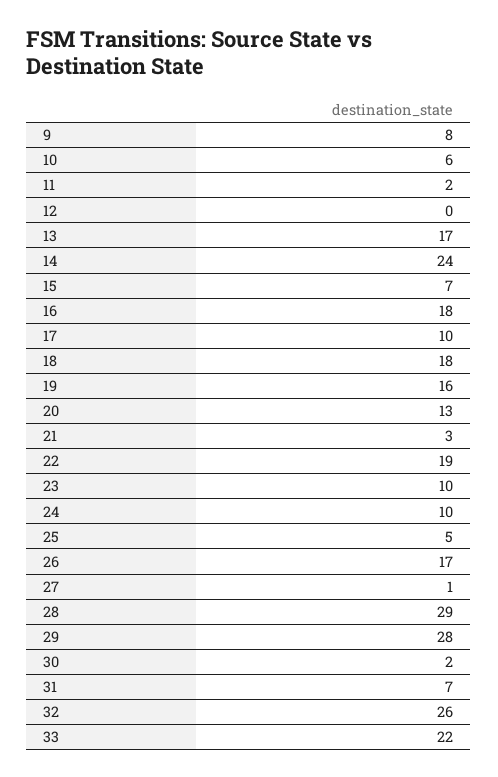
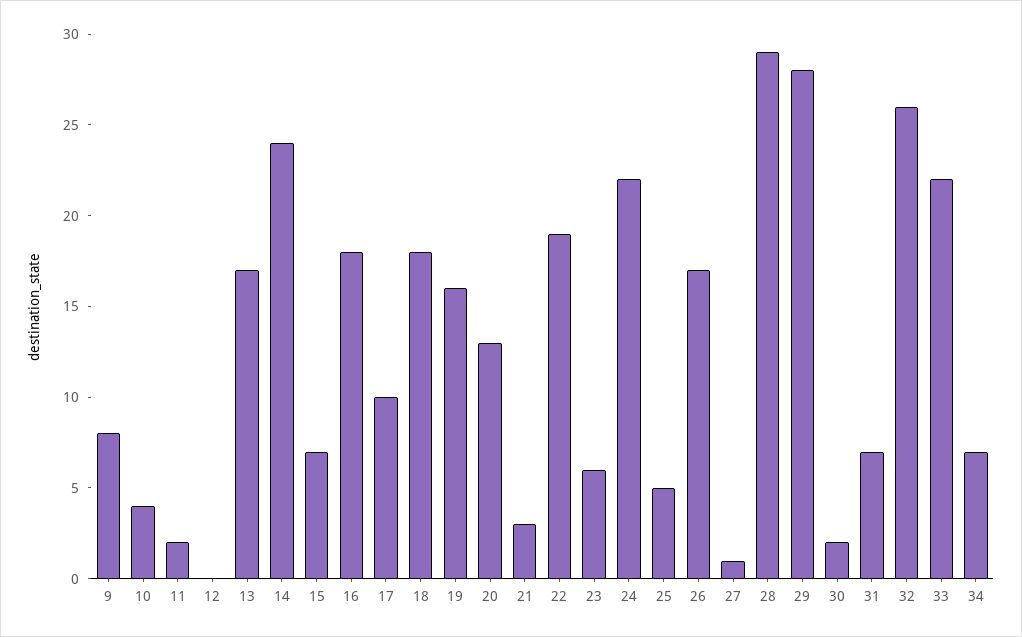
10: 6 -> 4
23: 10 -> 6
24: 10 -> 22
34: none -> 7

